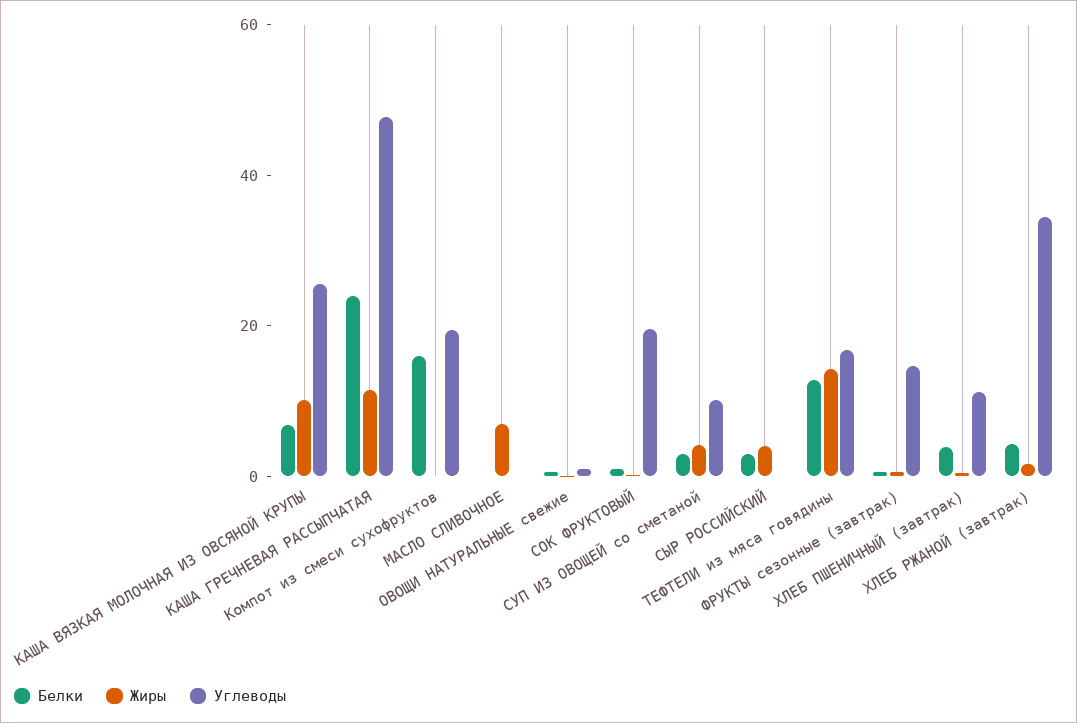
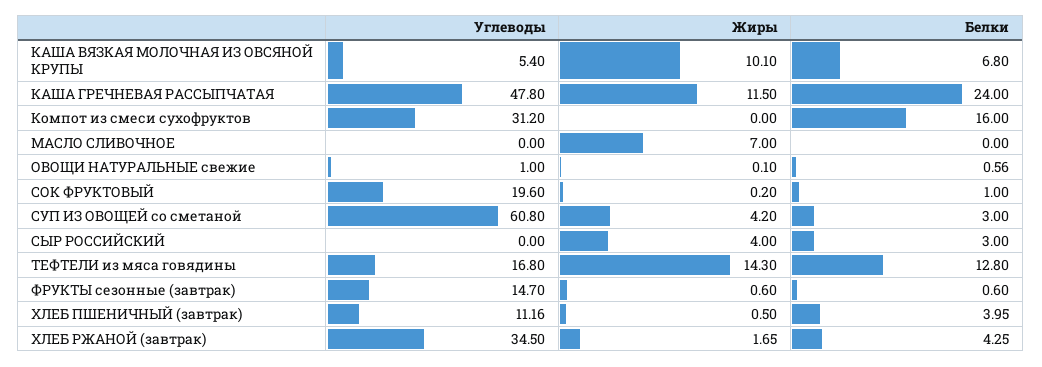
Углеводы, КАША ВЯЗКАЯ МОЛОЧНАЯ ИЗ ОВСЯНОЙ КРУПЫ: 25 -> 5.4
Углеводы, Компот из смеси сухофруктов: 20 -> 31.2
Углеводы, СУП ИЗ ОВОЩЕЙ со сметаной: 10 -> 60.8

